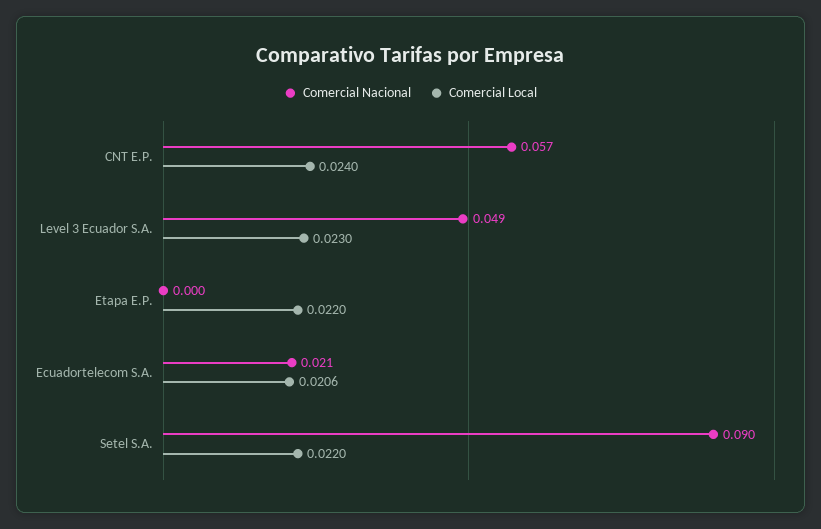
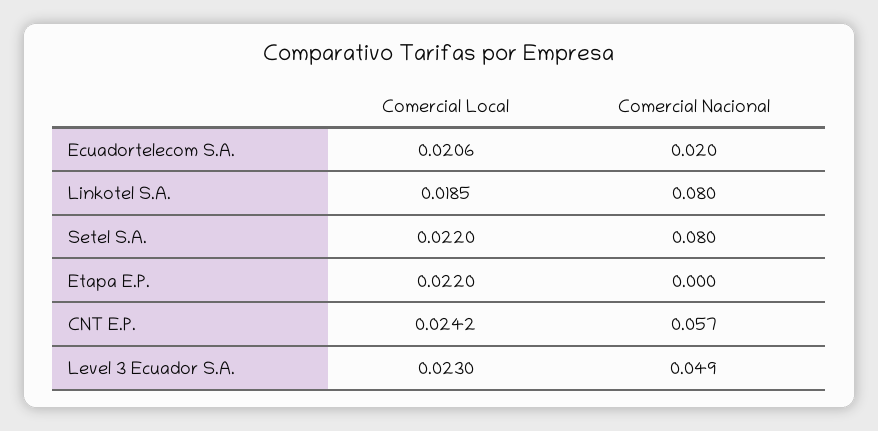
Comercial Local, CNT E.P.: 0.024 -> 0.0242
Comercial Nacional, Ecuadortelecom S.A.: 0.021 -> 0.02
Comercial Nacional, Setel S.A.: 0.09 -> 0.08
Comercial Local, Linkotel S.A.: none -> 0.0185
Comercial Nacional, Linkotel S.A.: none -> 0.08

